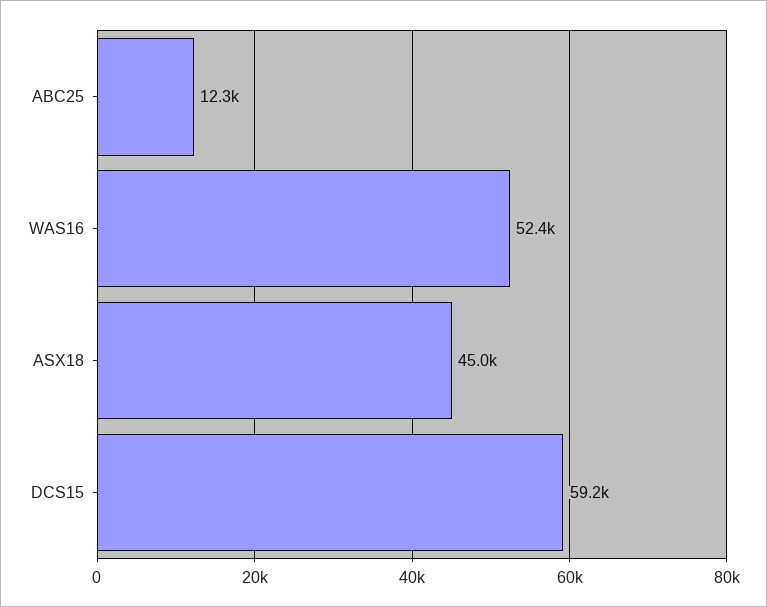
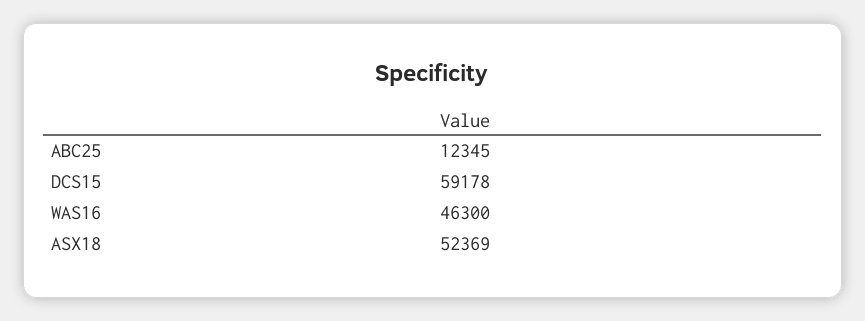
WAS16: 52400 -> 46300
ASX18: 45000 -> 52369

